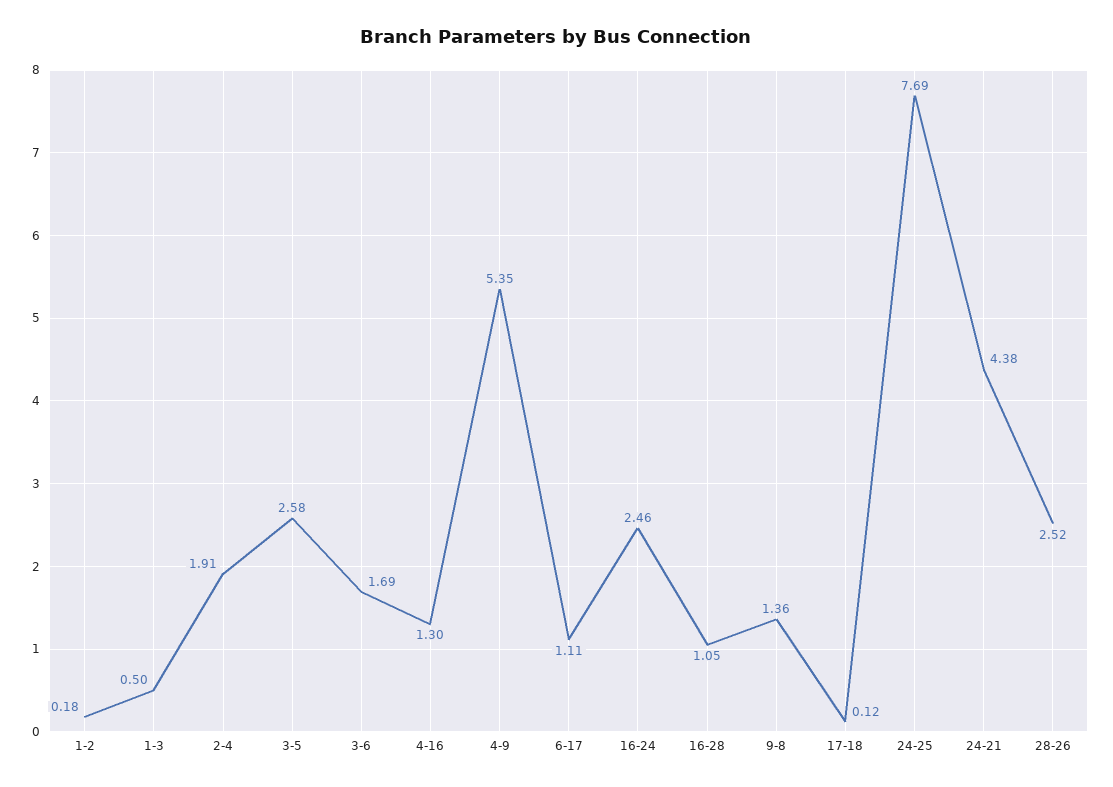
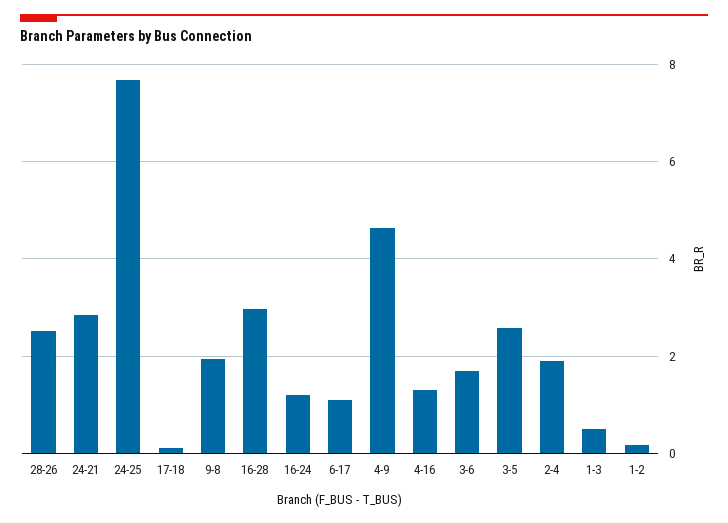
4-9: 5.35 -> 4.6
16-24: 2.46 -> 1.2
16-28: 1.05 -> 3
9-8: 1.36 -> 2
24-21: 4.38 -> 2.8

